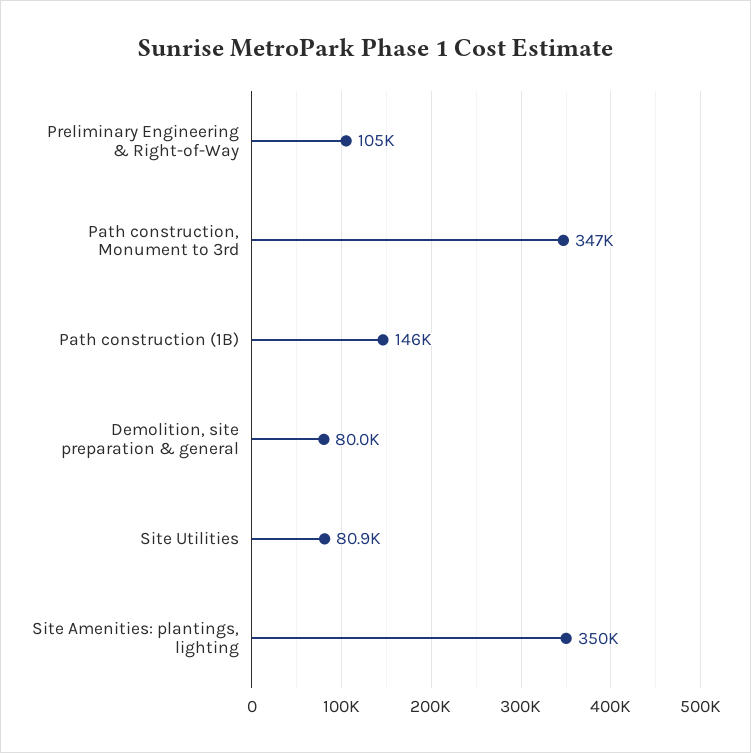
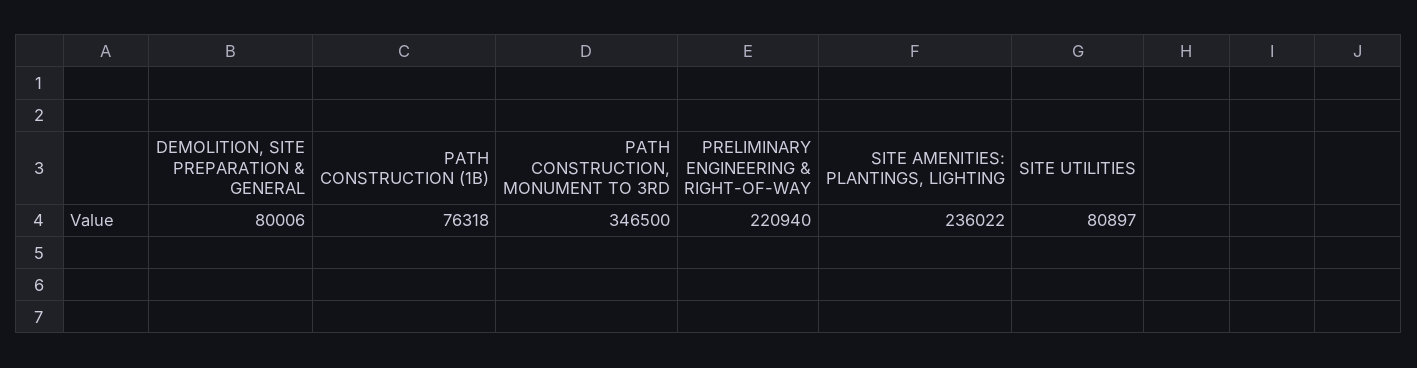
Preliminary Engineering & Right-of-Way: 105000 -> 220940
Path construction (1B): 146000 -> 76318
Site Amenities: plantings, lighting: 350000 -> 236022

